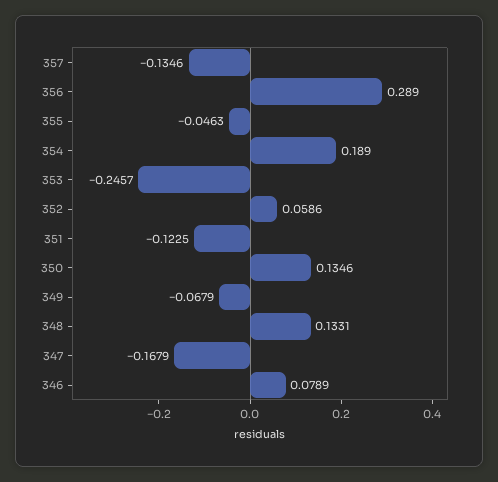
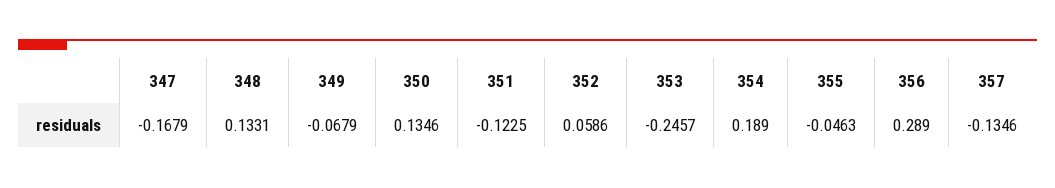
346: 0.0789 -> none

